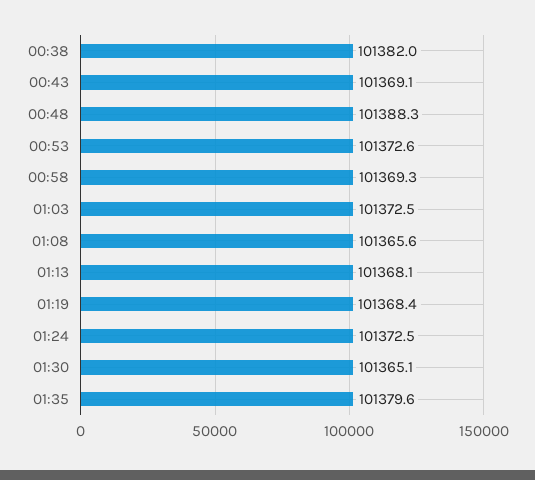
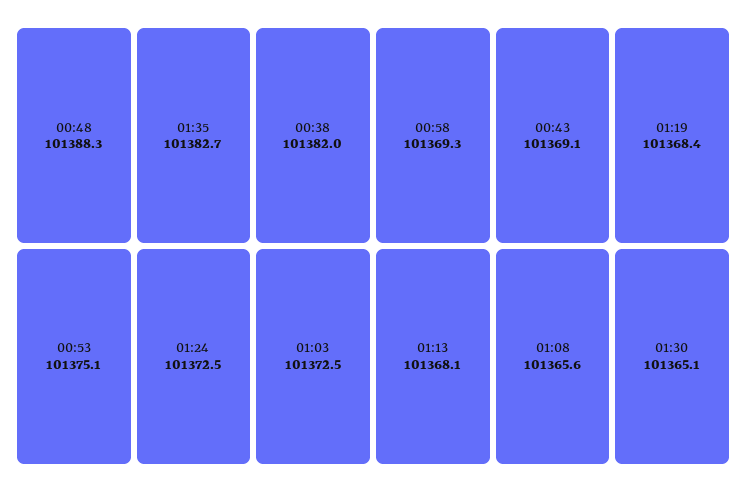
00:53: 101372.6 -> 101375.1
01:35: 101379.6 -> 101382.7

